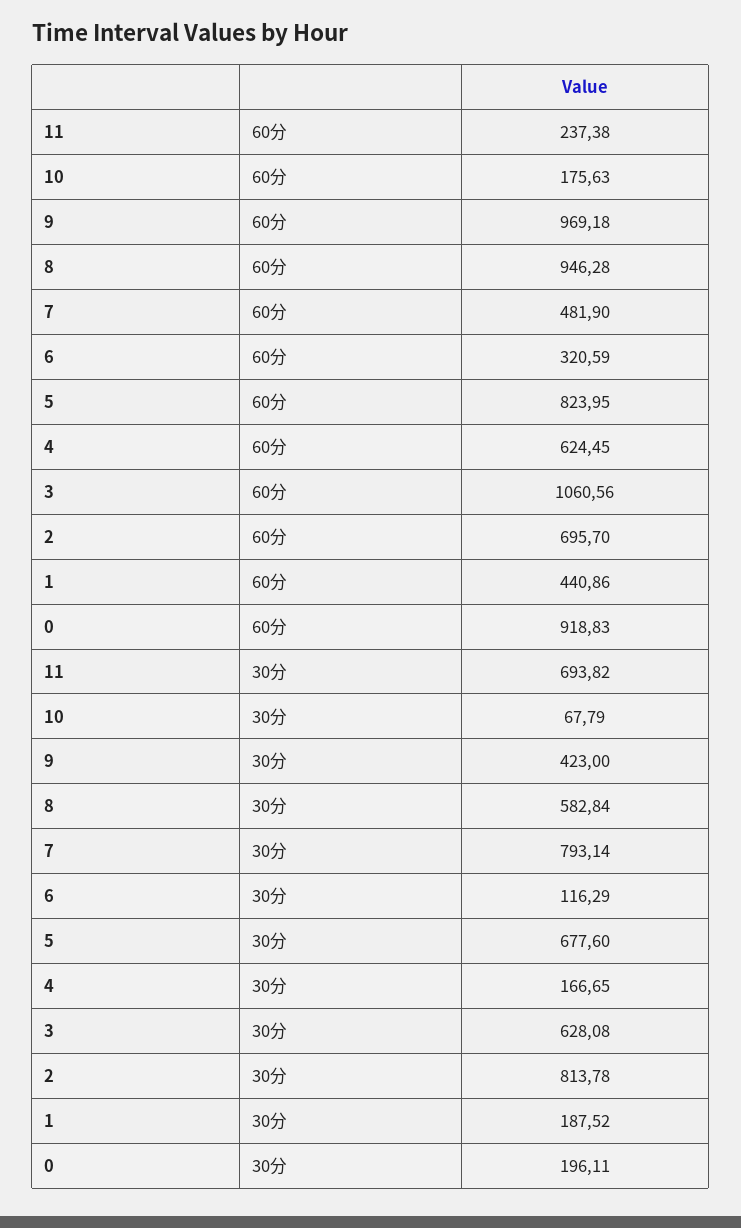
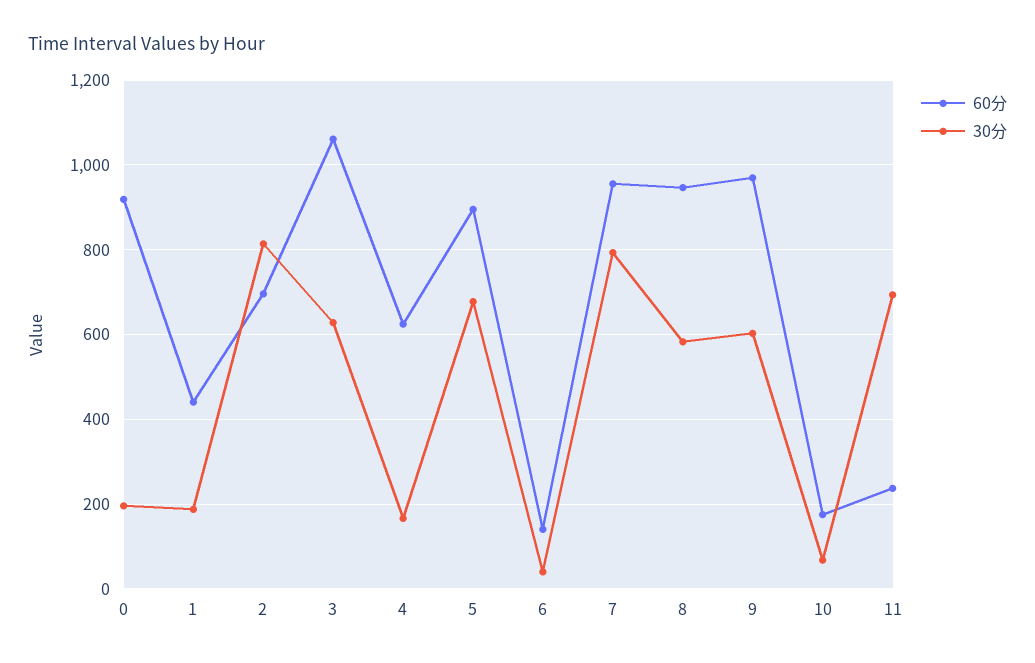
60分, 7: 481.9 -> 960
60分, 6: 320.59 -> 140
60分, 5: 823.95 -> 900
30分, 9: 423 -> 600
30分, 6: 116.29 -> 40

